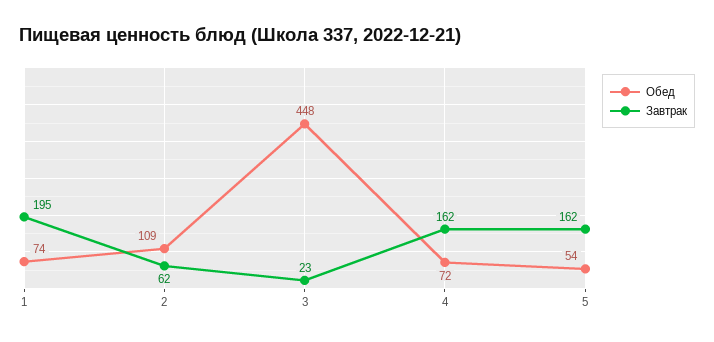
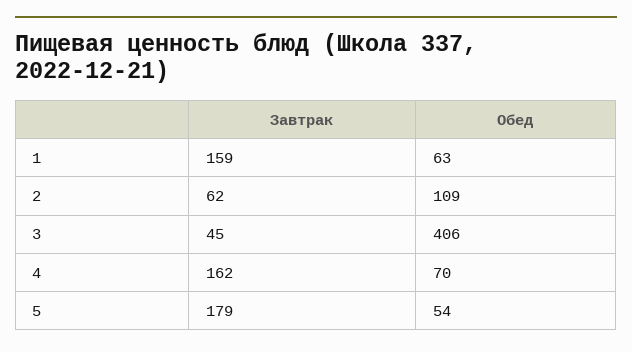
Обед, 1: 74 -> 63
Завтрак, 1: 195 -> 159
Обед, 3: 448 -> 406
Завтрак, 3: 23 -> 45
Обед, 4: 72 -> 70
Завтрак, 5: 162 -> 179

